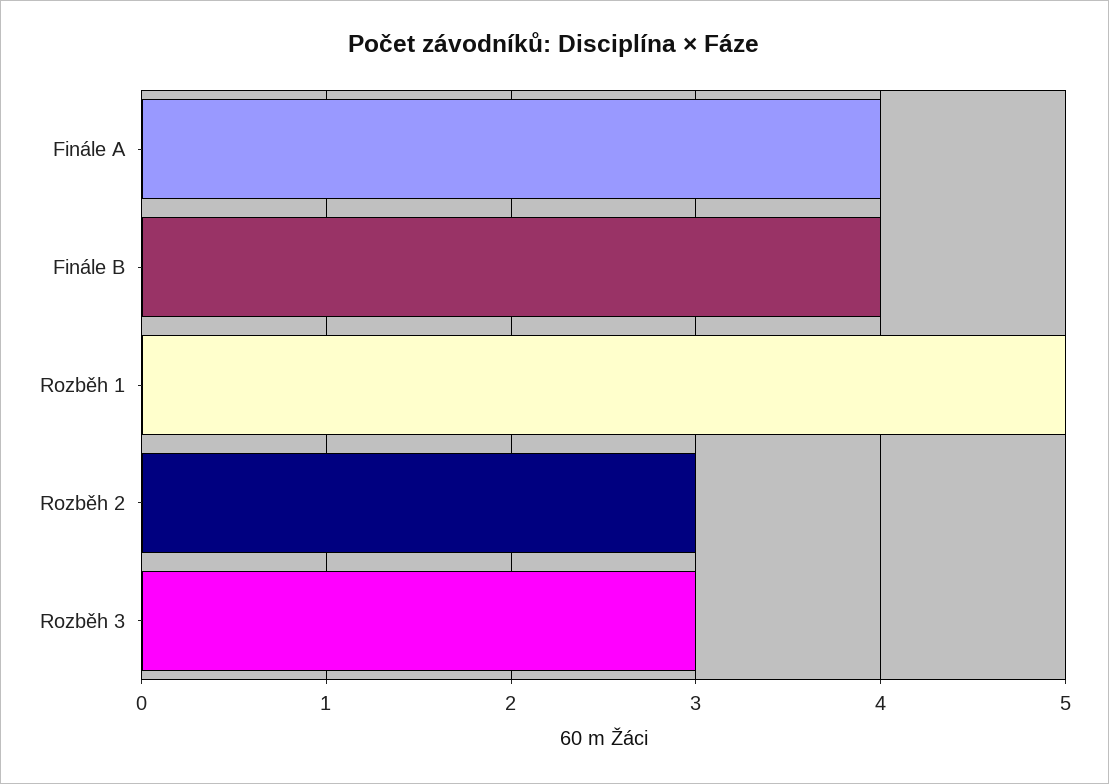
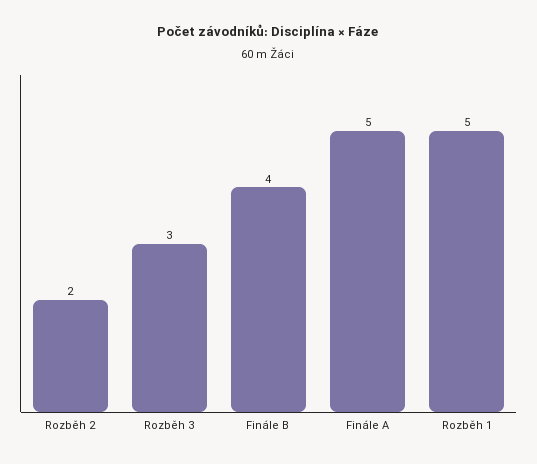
Finále A: 4 -> 5
Rozběh 2: 3 -> 2

